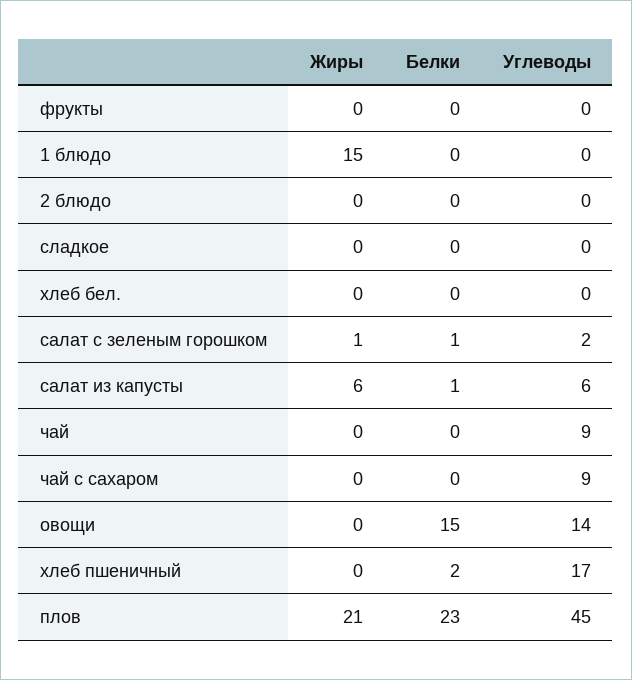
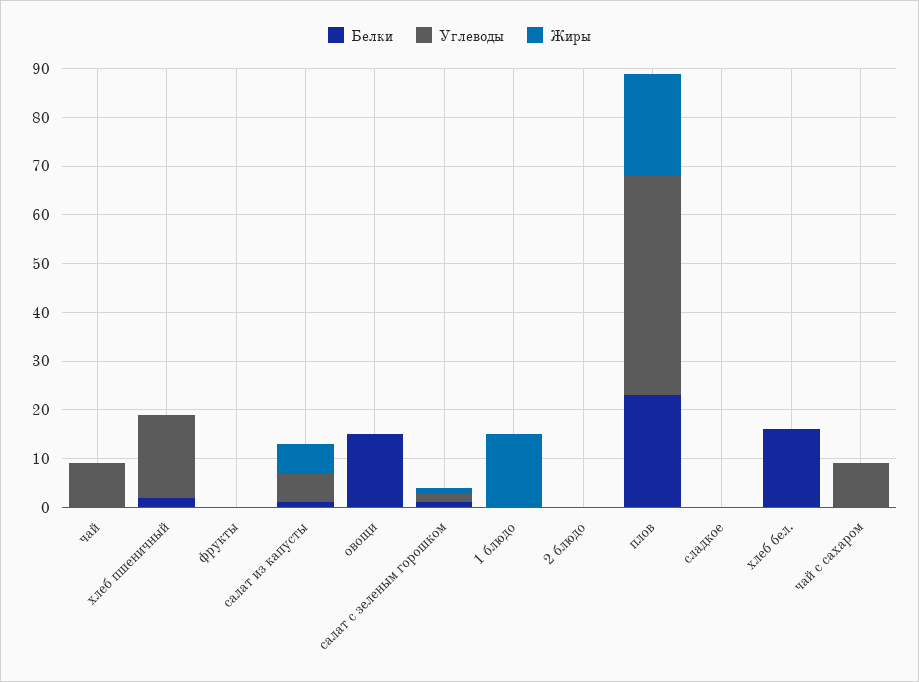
Белки, хлеб бел.: 0 -> 15
Углеводы, овощи: 14 -> 0

